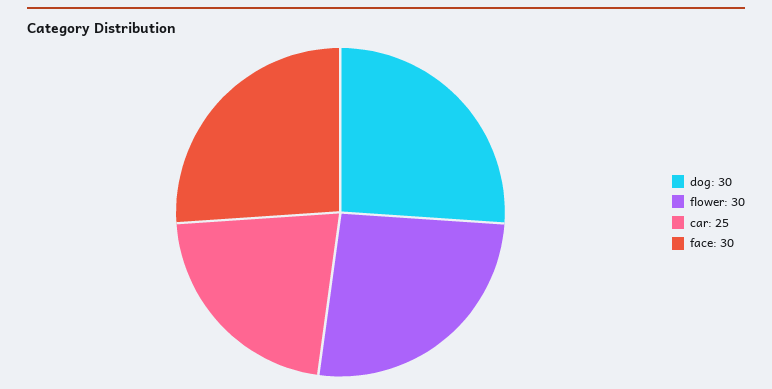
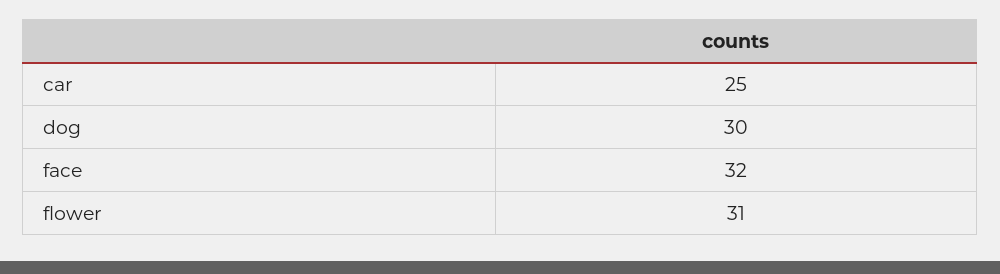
flower: 30 -> 31
face: 30 -> 32

